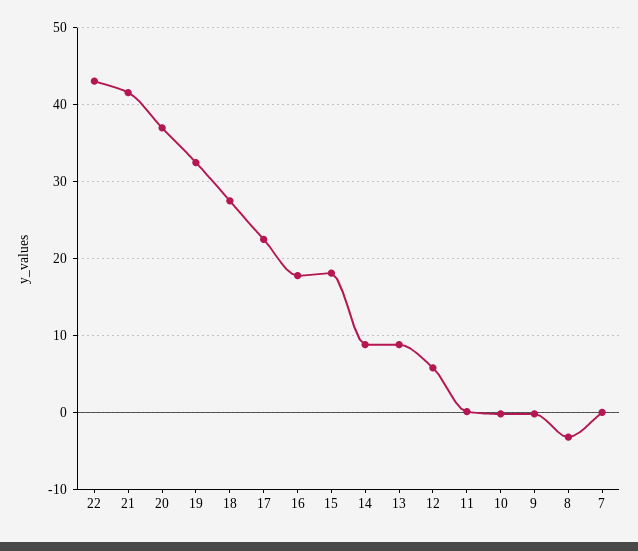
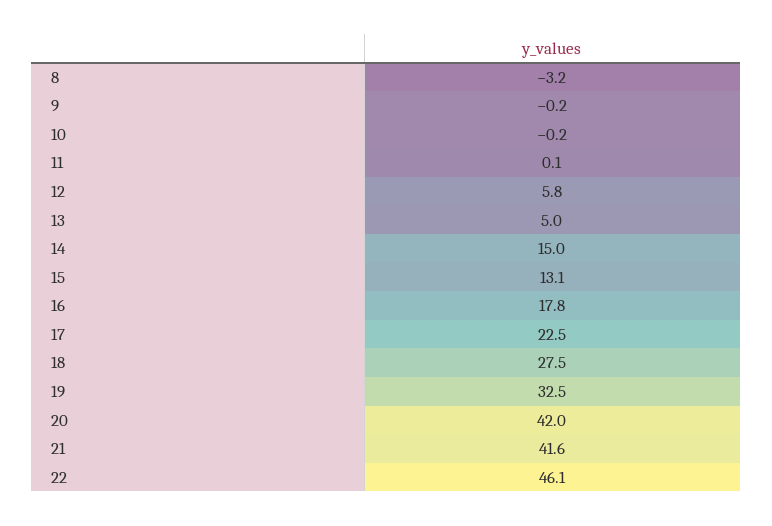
22: 43 -> 46.1
20: 37 -> 42
15: 18 -> 13.1
14: 9 -> 15
13: 9 -> 5
7: 0 -> none

